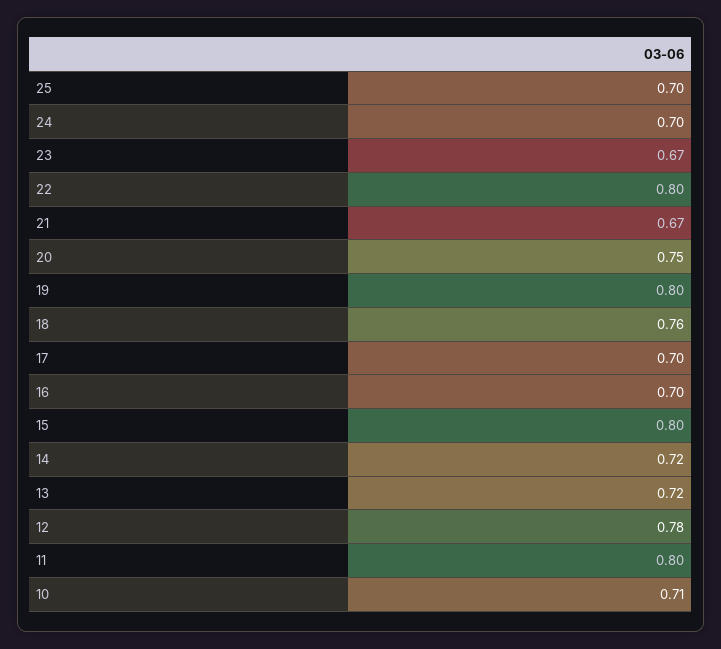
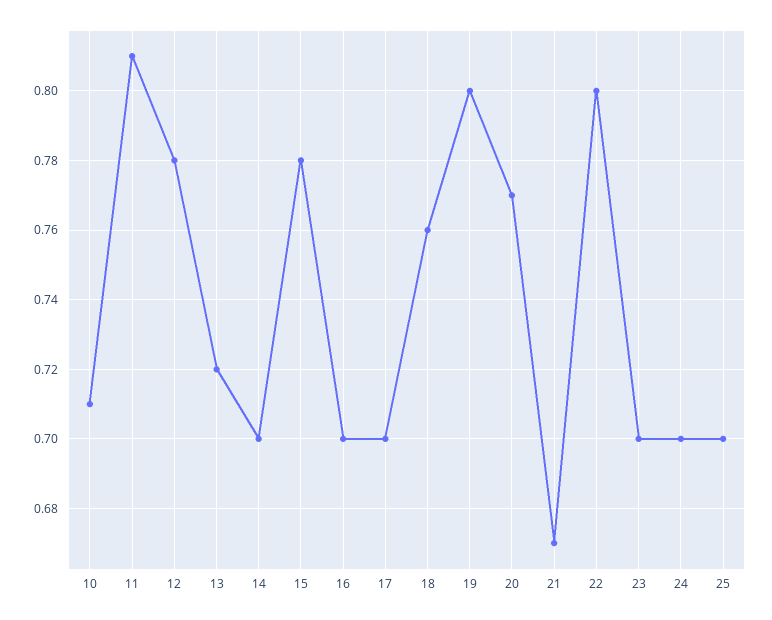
23: 0.67 -> 0.7
20: 0.75 -> 0.77
15: 0.8 -> 0.78
14: 0.72 -> 0.7
11: 0.8 -> 0.81

